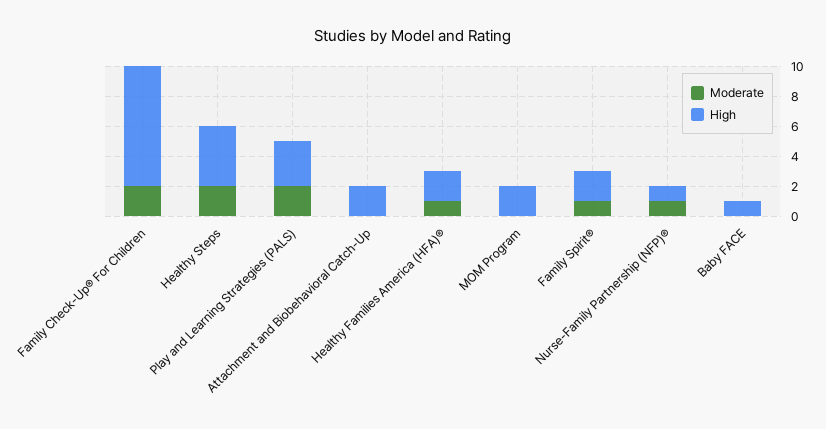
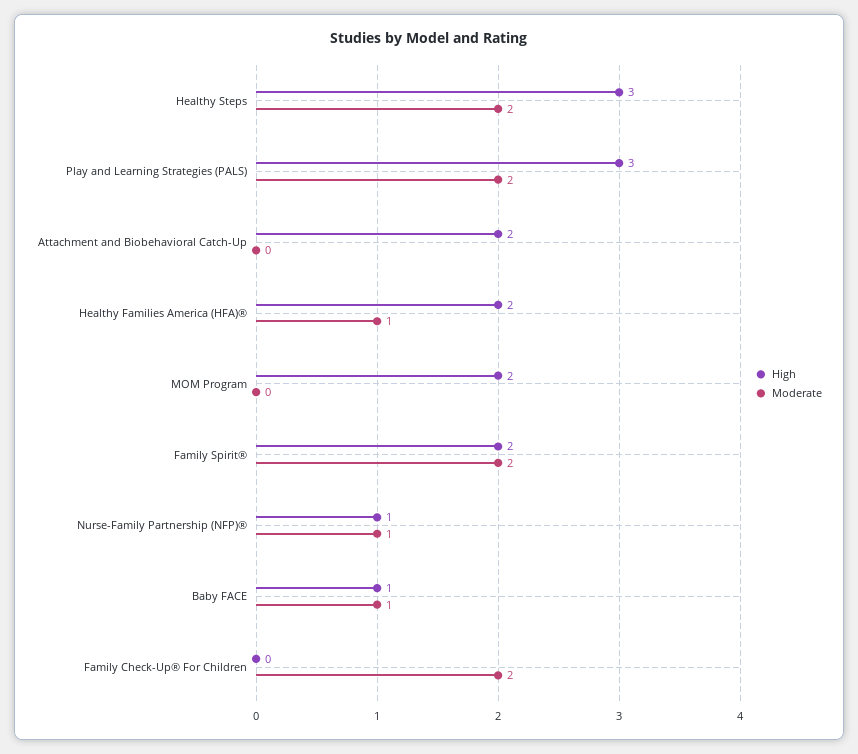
High, Family Check-Up® For Children: 8 -> 0
High, Healthy Steps: 4 -> 3
Moderate, Family Spirit®: 1 -> 2
Moderate, Baby FACE: 0 -> 1

